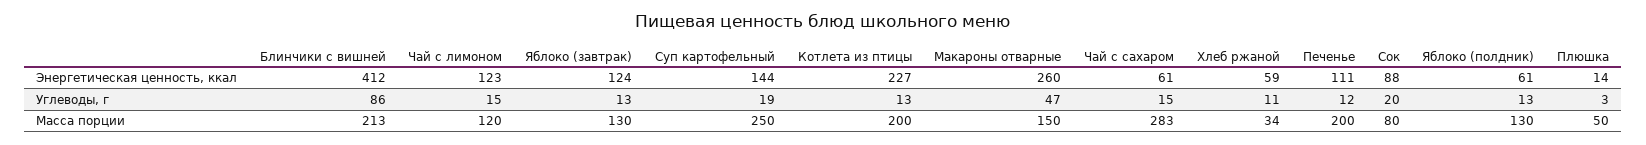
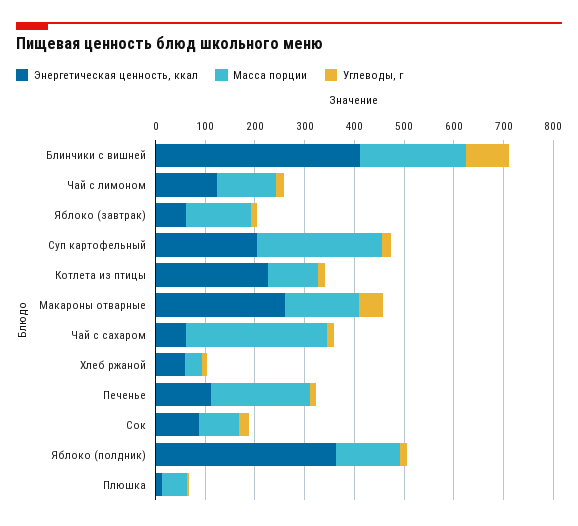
Энергетическая ценность, ккал, Яблоко (завтрак): 124 -> 60
Энергетическая ценность, ккал, Суп картофельный: 144 -> 200
Энергетическая ценность, ккал, Яблоко (полдник): 61 -> 360
Масса порции, Котлета из птицы: 200 -> 100

